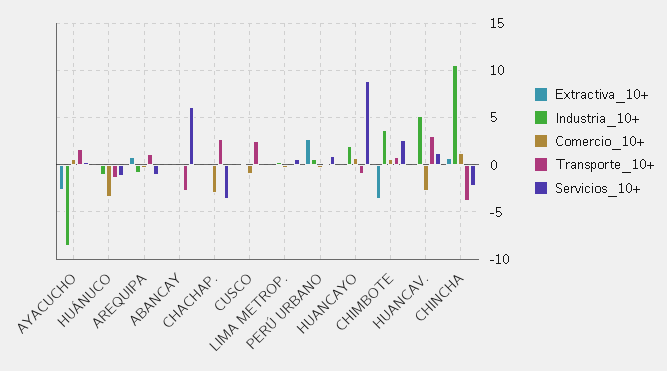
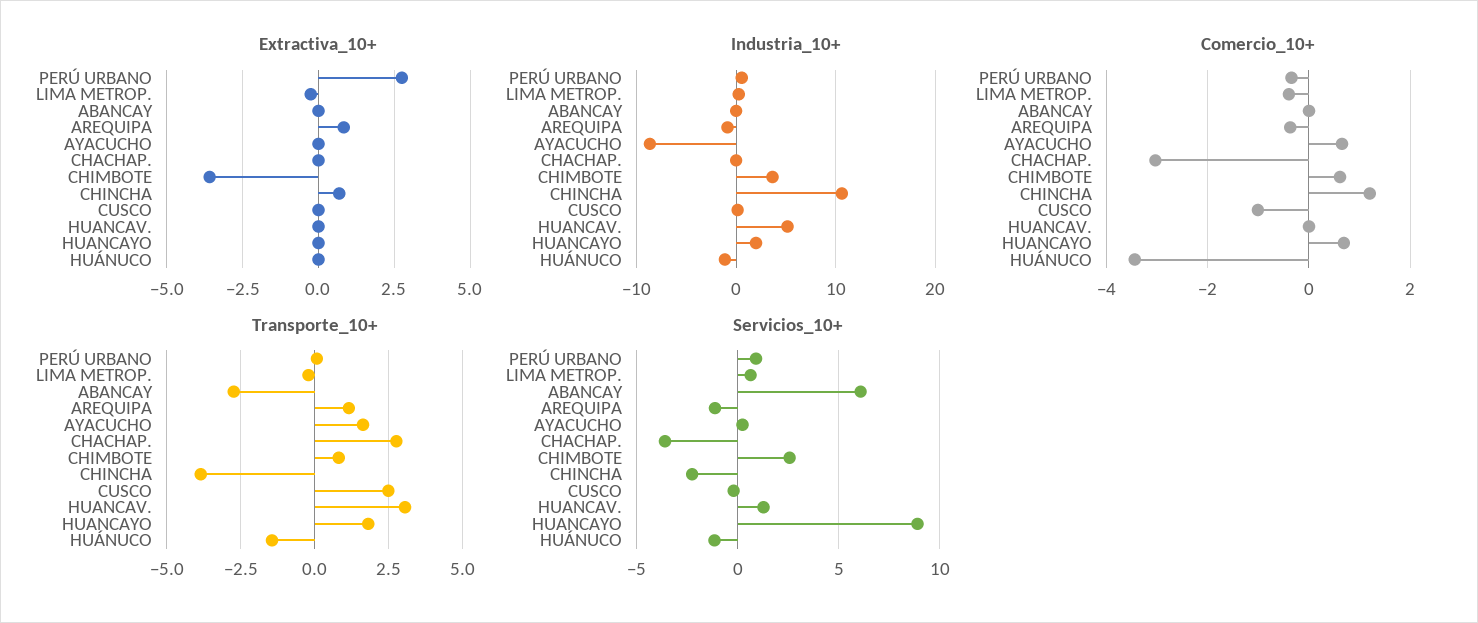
Extractiva_10+, AYACUCHO: -3 -> 0
Transporte_10+, HUANCAYO: -1 -> 1.75
Comercio_10+, HUANCAV.: -3 -> 0

